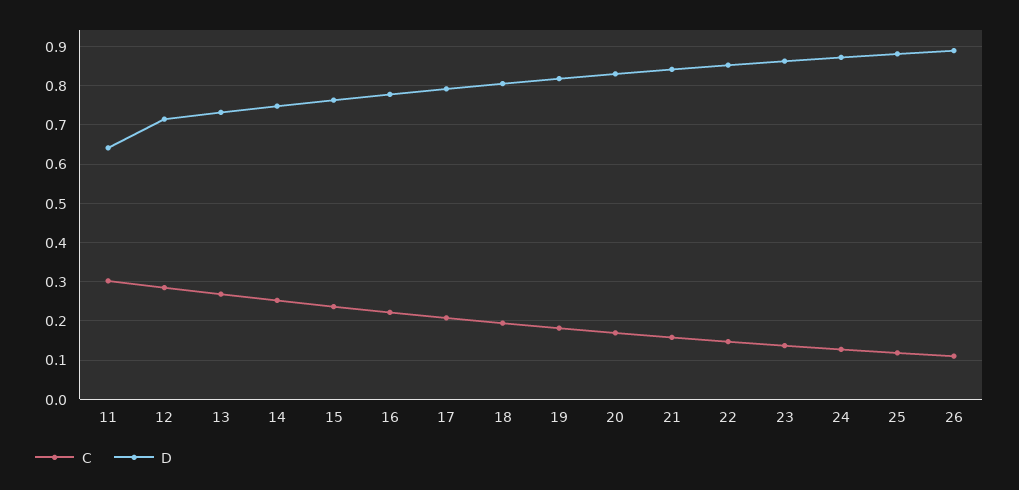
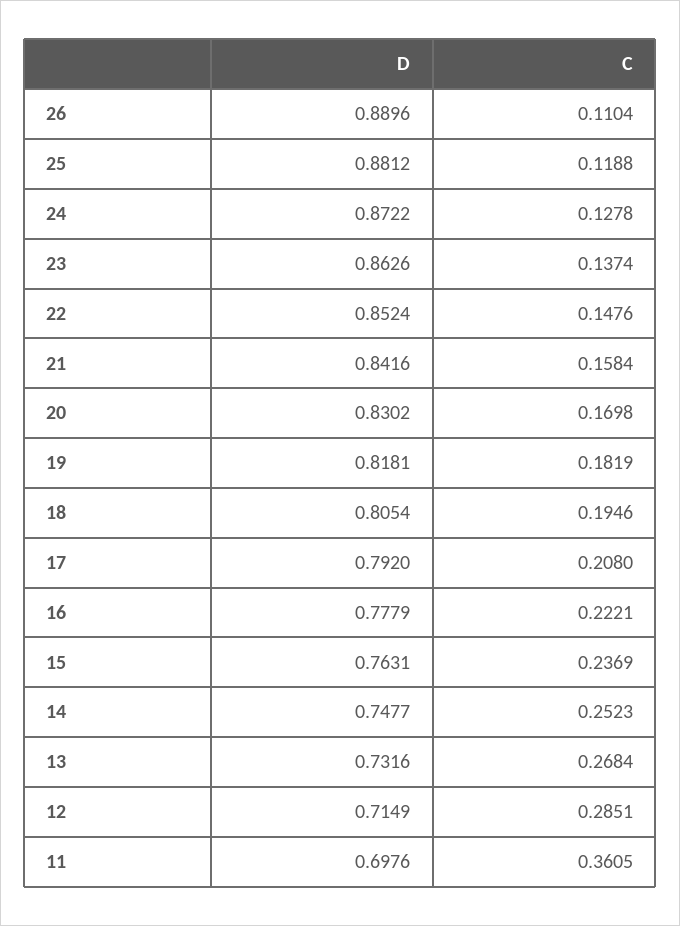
C, 11: 0.3 -> 0.3605
D, 11: 0.64 -> 0.6976

